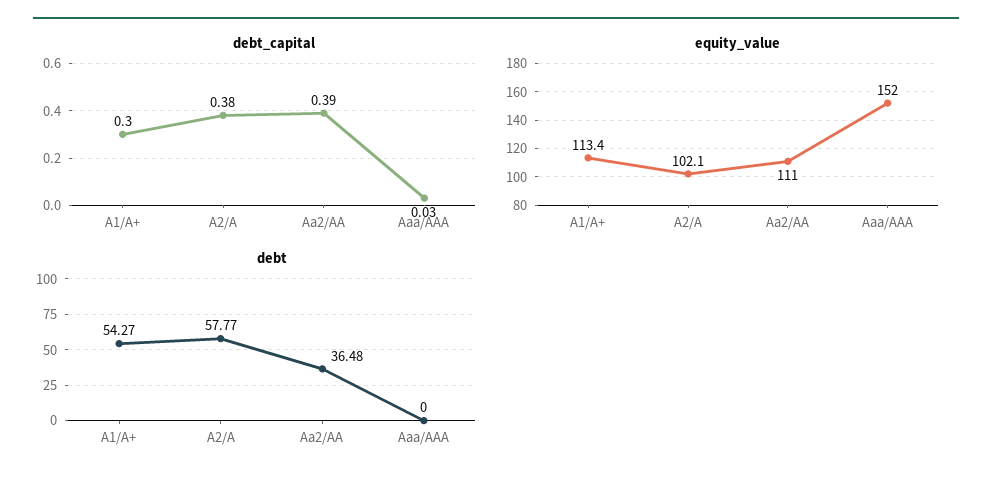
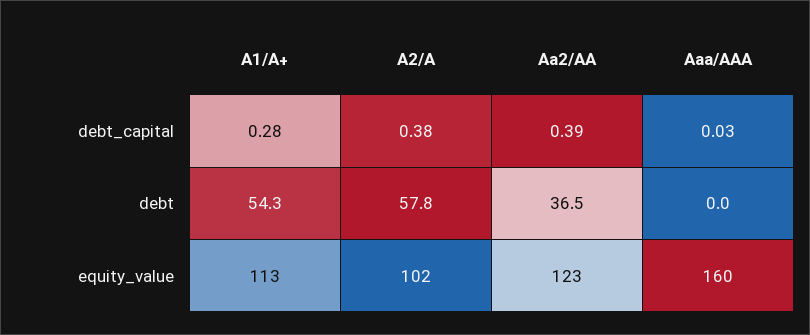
debt_capital, A1/A+: 0.3 -> 0.28
equity_value, Aa2/AA: 111 -> 123
equity_value, Aaa/AAA: 152 -> 160

